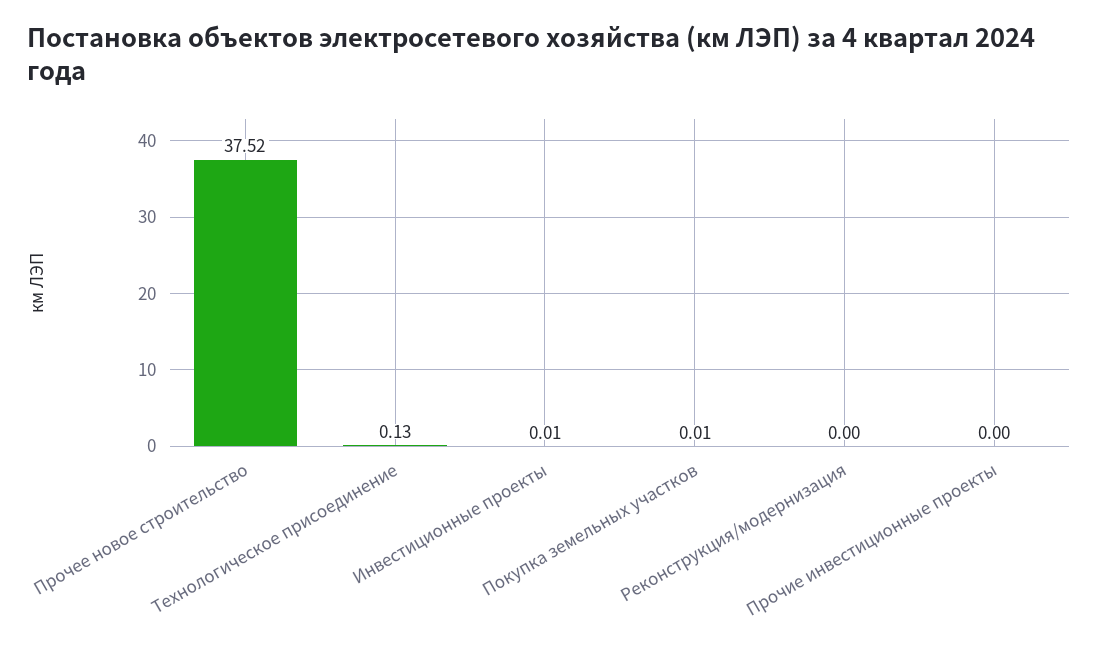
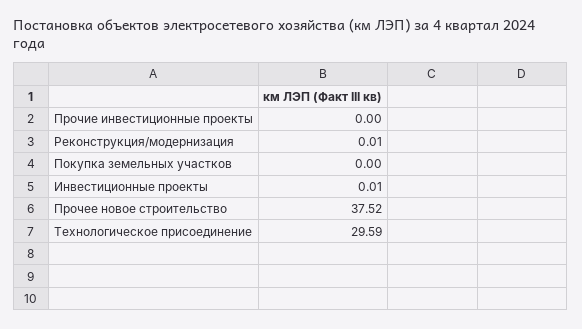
Технологическое присоединение: 0.13 -> 29.59
Покупка земельных участков: 0.01 -> 0
Реконструкция/модернизация: 0 -> 0.01

